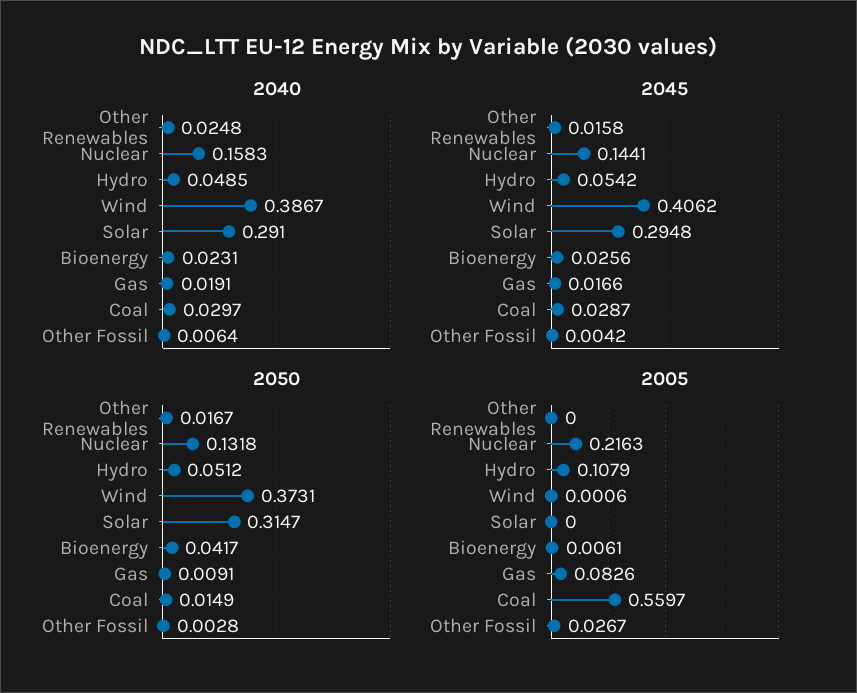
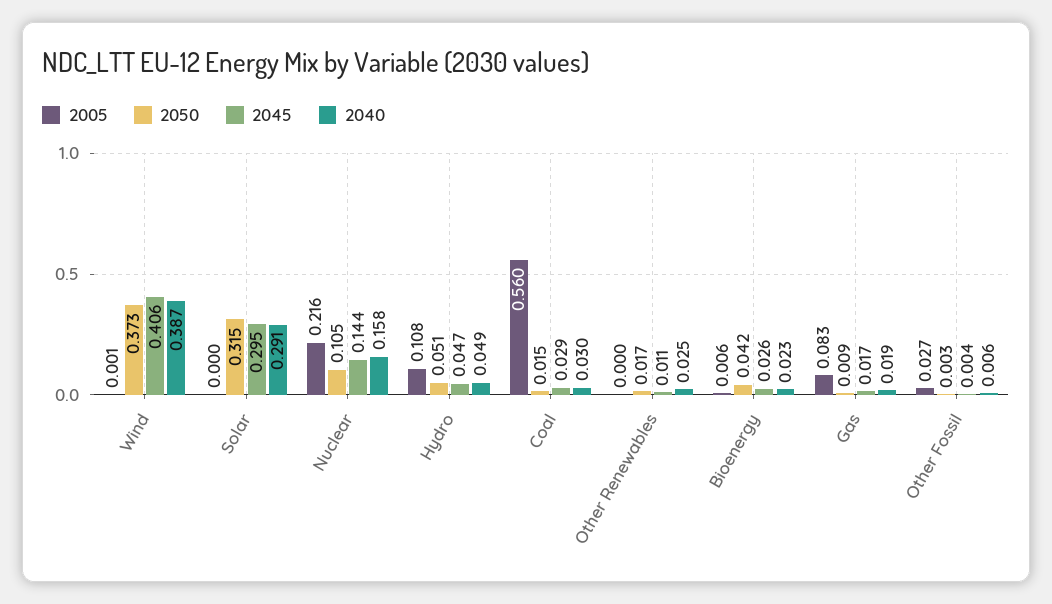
2045, Other Renewables: 0.0158 -> 0.011
2045, Hydro: 0.0542 -> 0.047
2050, Nuclear: 0.1318 -> 0.105

